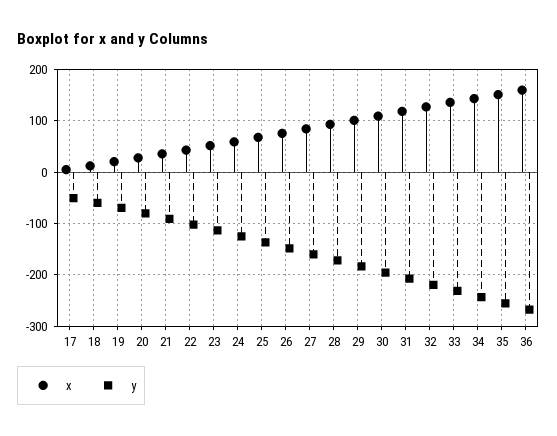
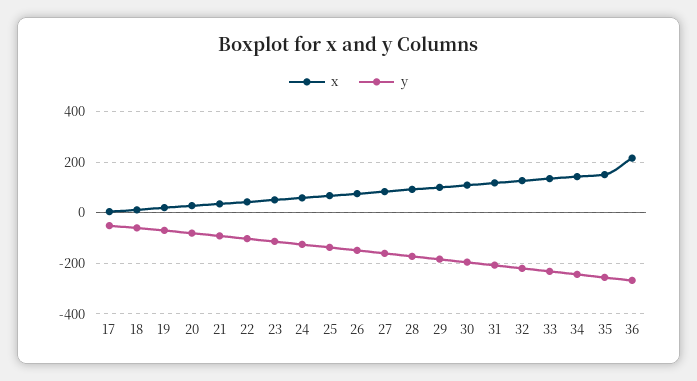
x, 36: 160 -> 225

